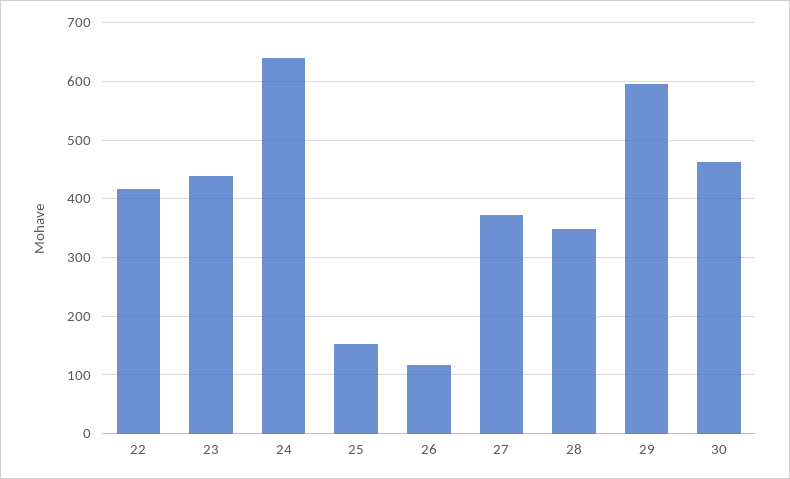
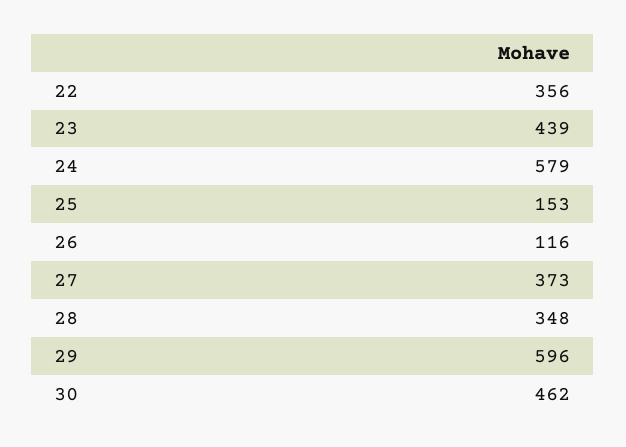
22: 420 -> 356
24: 640 -> 579

